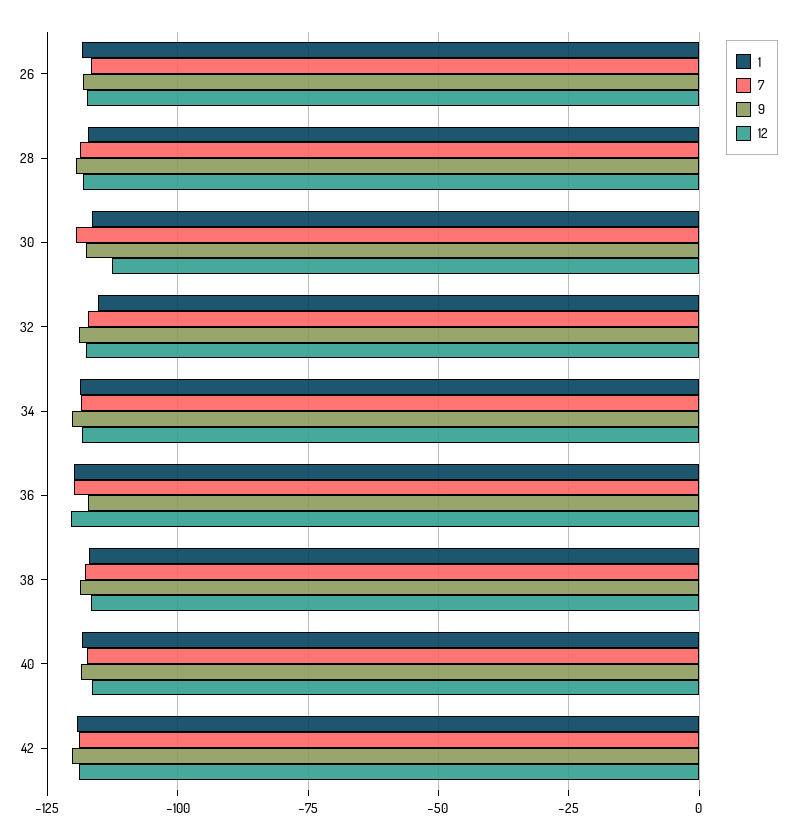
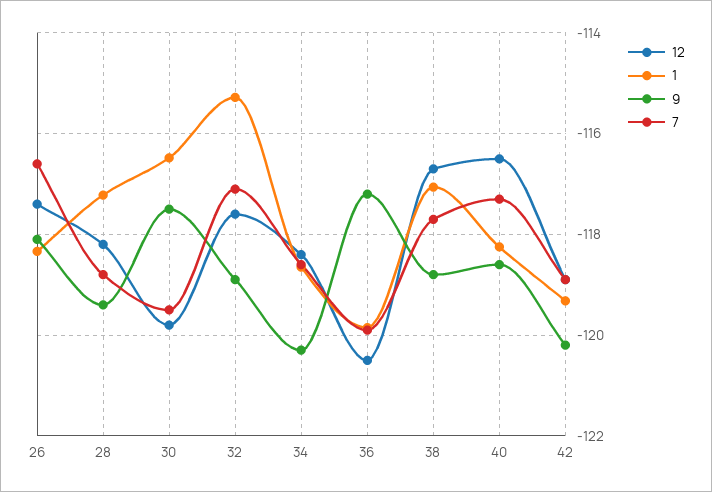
12, 30: -112.5 -> -119.8

